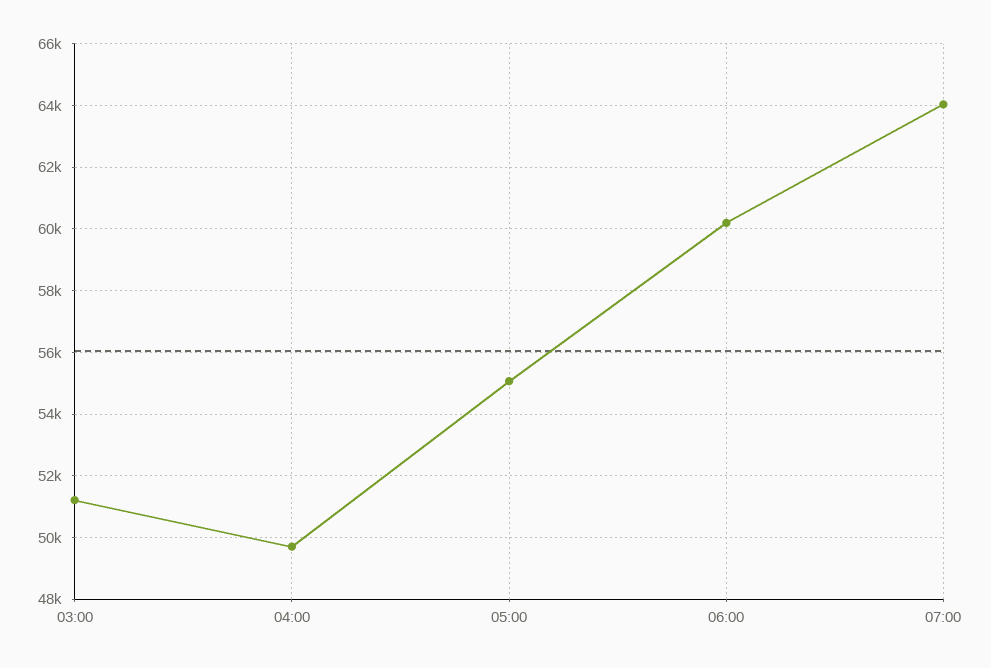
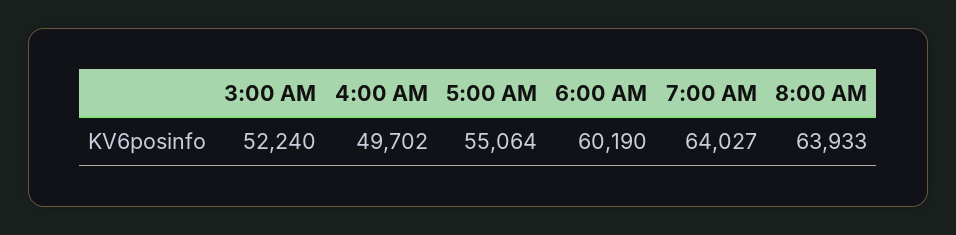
03:00: 51200 -> 52240
8:00 AM: none -> 63933

